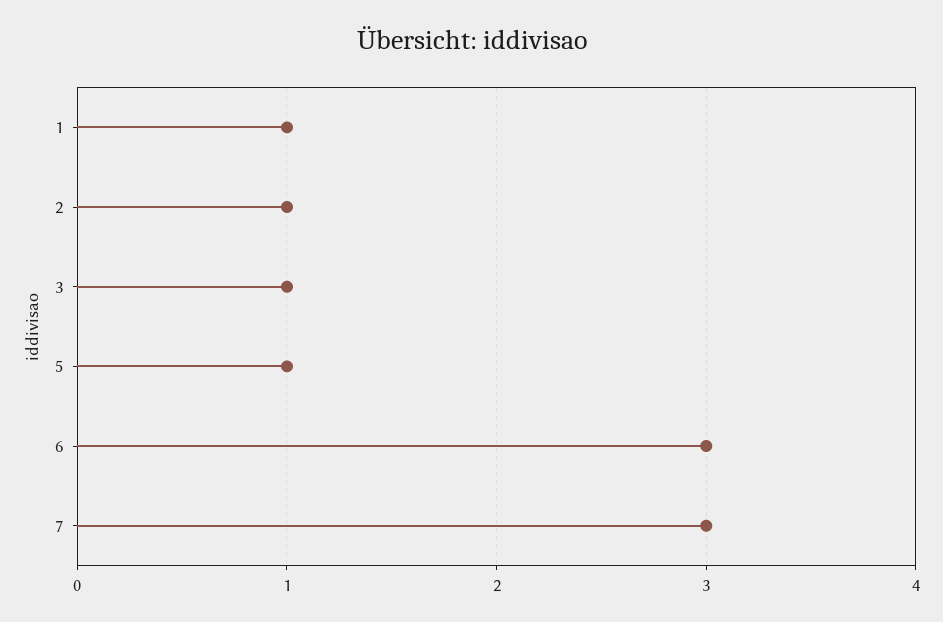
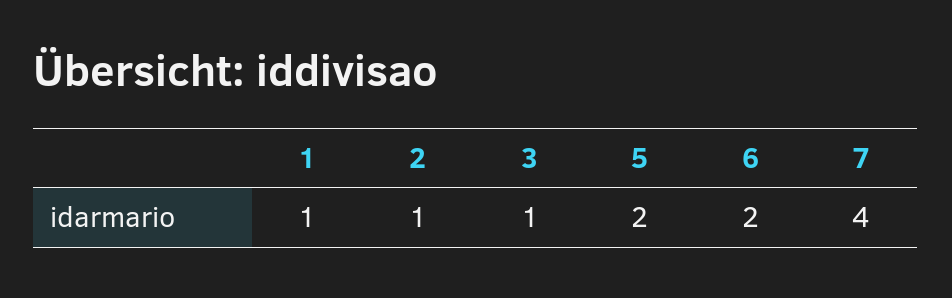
5: 1 -> 2
6: 3 -> 2
7: 3 -> 4

